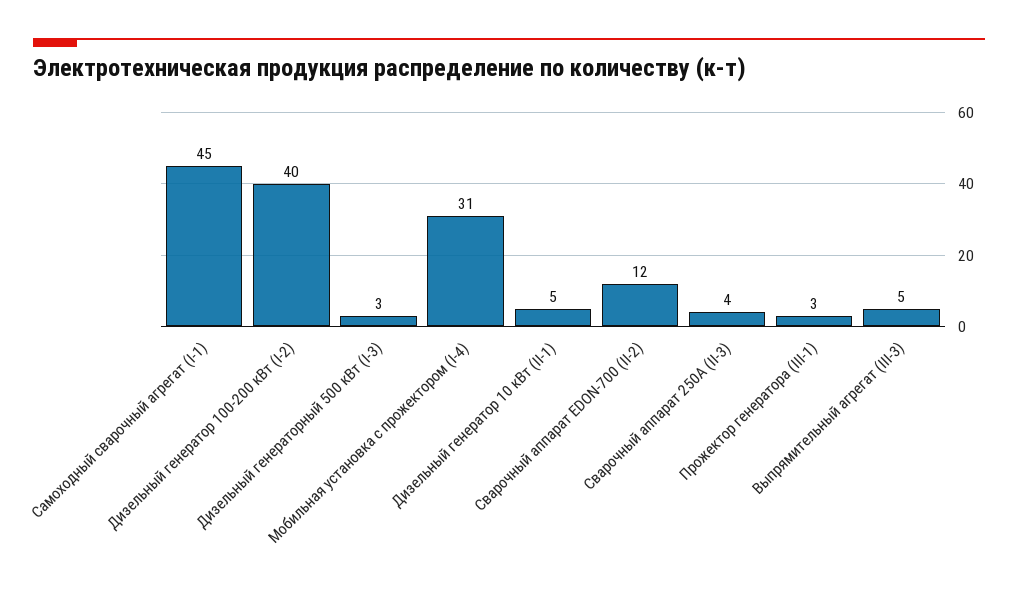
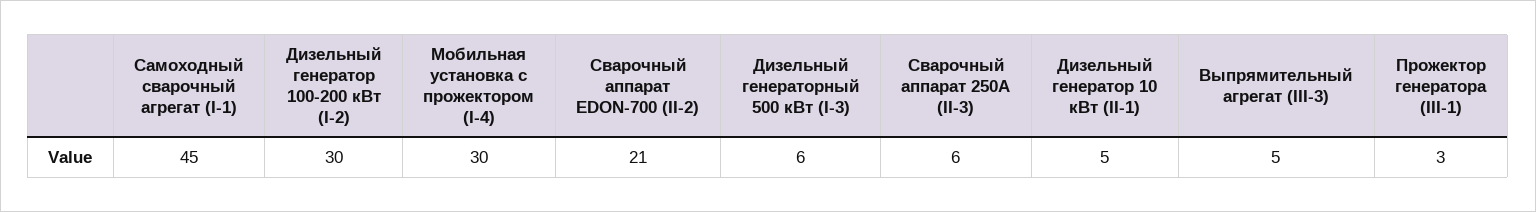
Дизельный генератор 100-200 кВт (I-2): 40 -> 30
Дизельный генераторный 500 кВт (I-3): 3 -> 6
Мобильная установка с прожектором (I-4): 31 -> 30
Сварочный аппарат EDON-700 (II-2): 12 -> 21
Сварочный аппарат 250A (II-3): 4 -> 6

